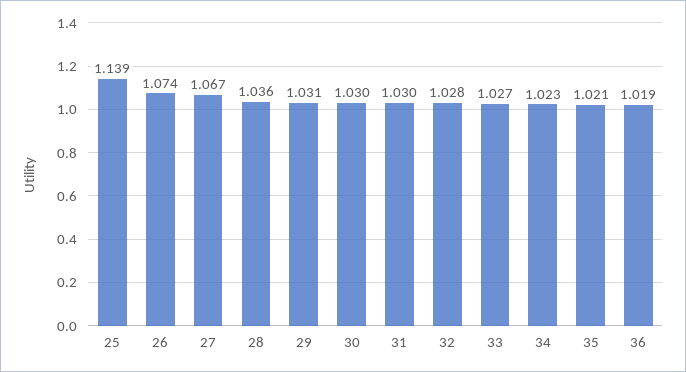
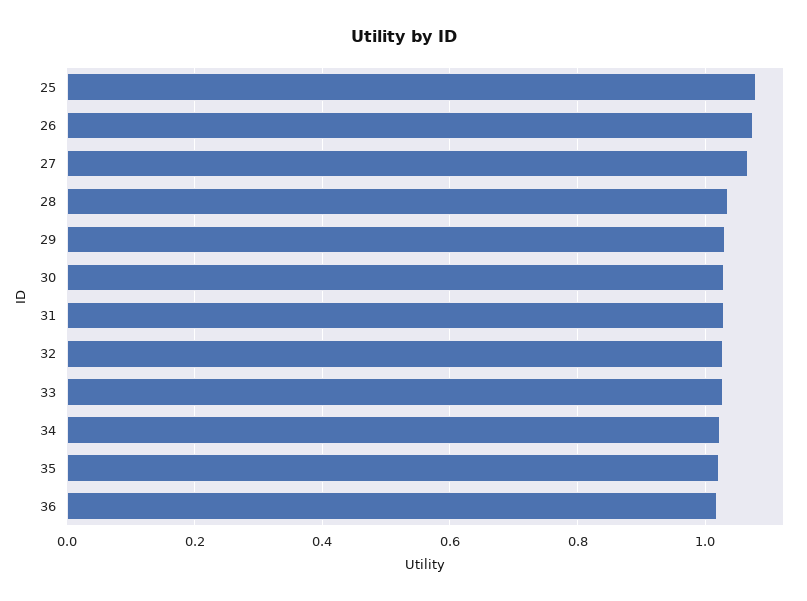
25: 1.139 -> 1.08

